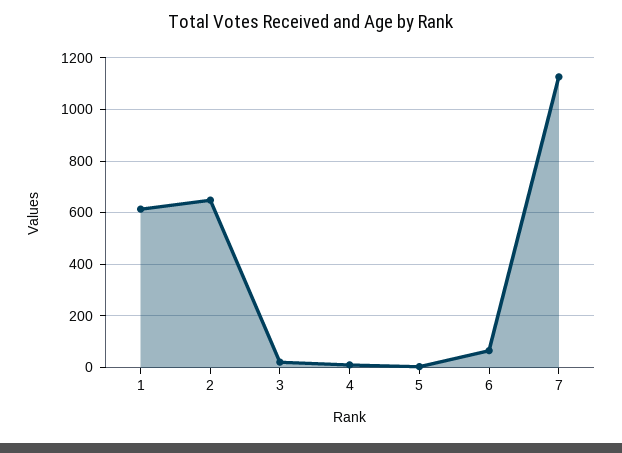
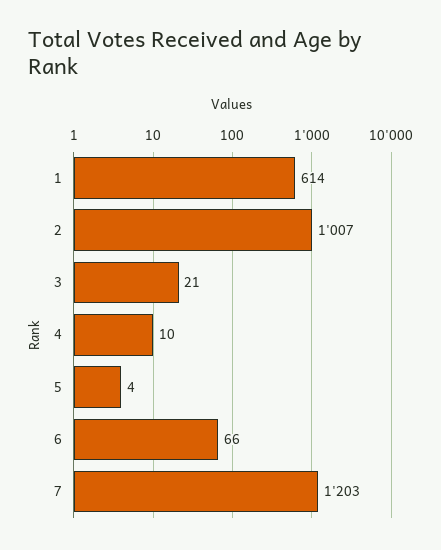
2: 650 -> 1007
7: 1125 -> 1203

